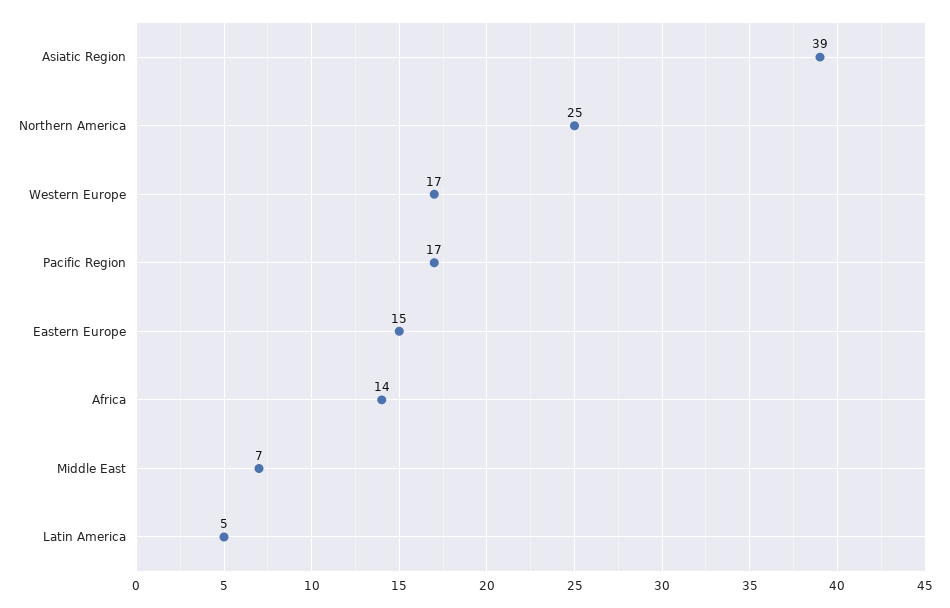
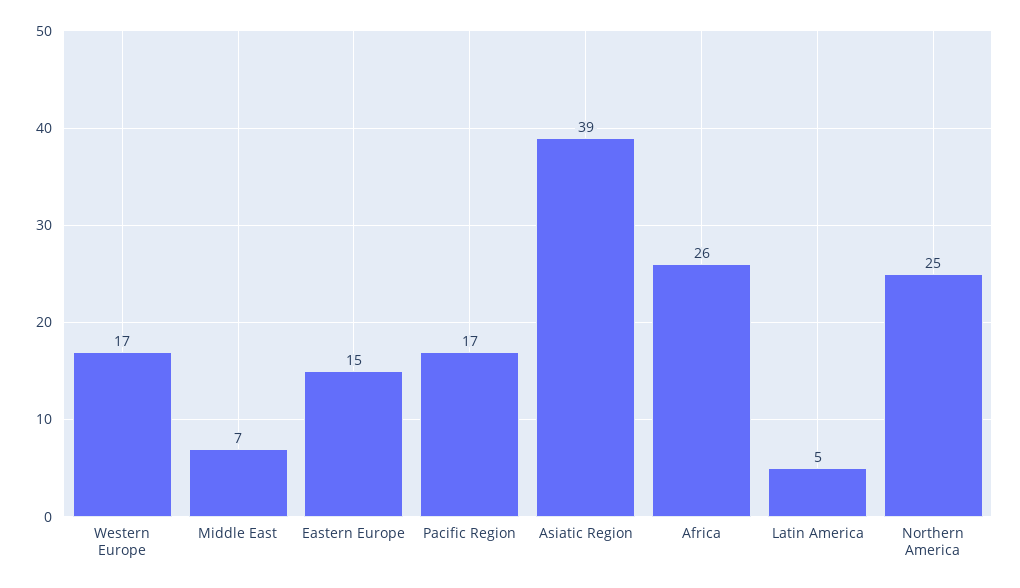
Africa: 14 -> 26

